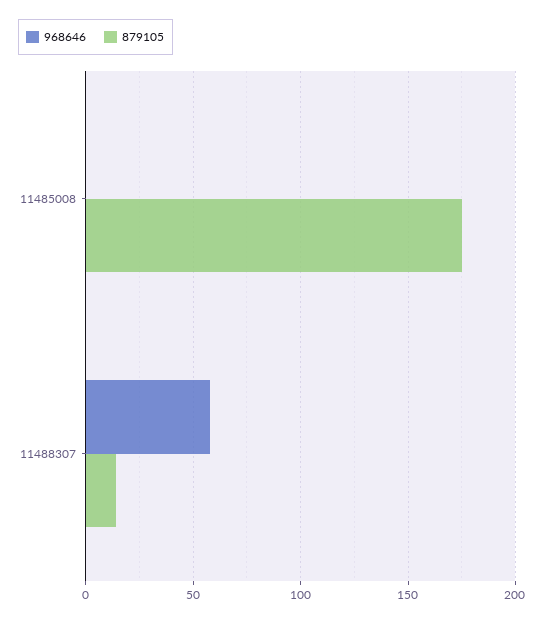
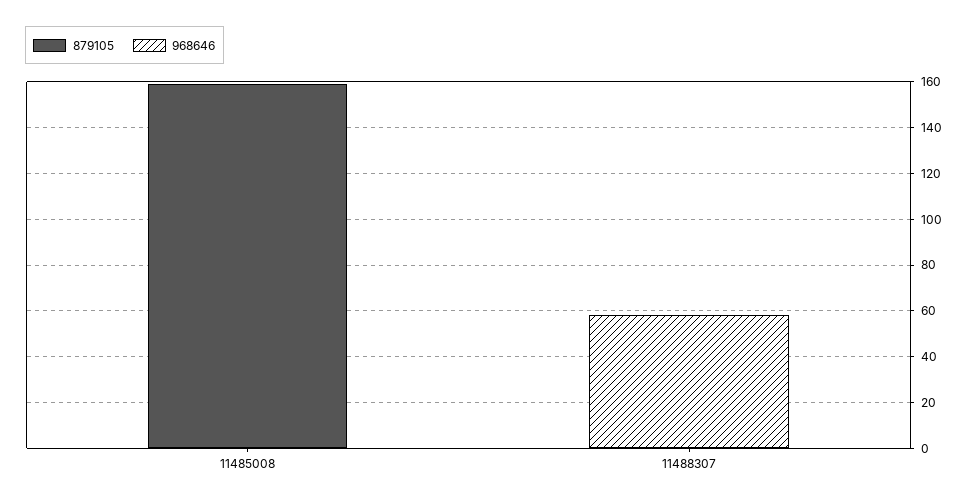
879105, 11485008: 175 -> 160
879105, 11488307: 15 -> 0

